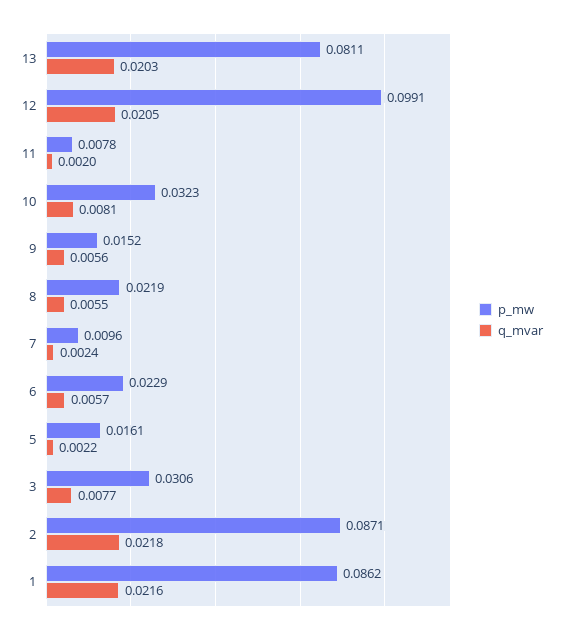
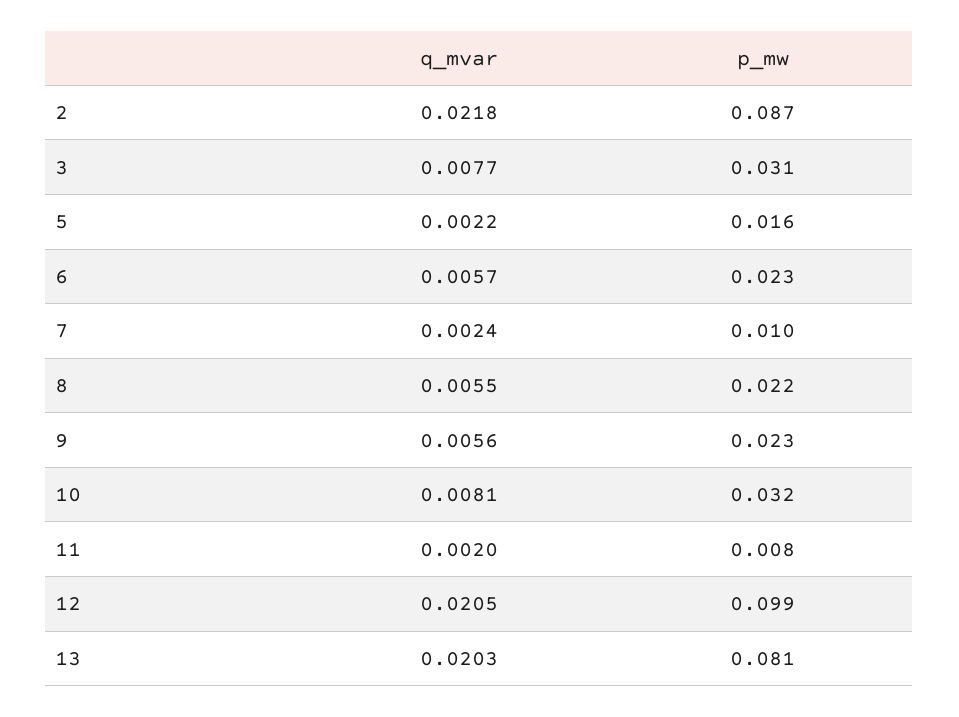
p_mw, 9: 0.0152 -> 0.023
p_mw, 1: 0.0862 -> none
q_mvar, 1: 0.0216 -> none

